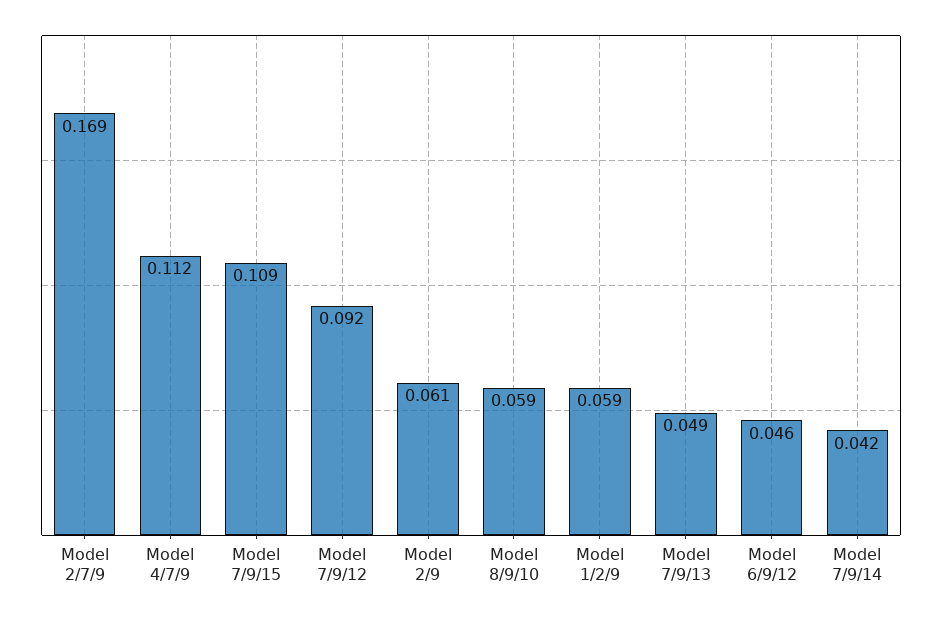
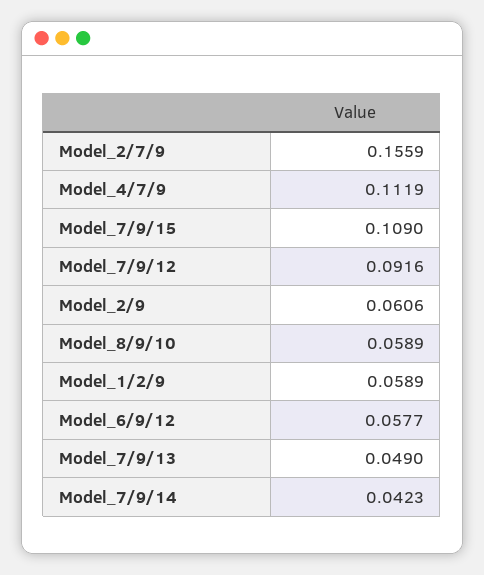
Model 2/7/9: 0.169 -> 0.1559
Model 6/9/12: 0.046 -> 0.0577

